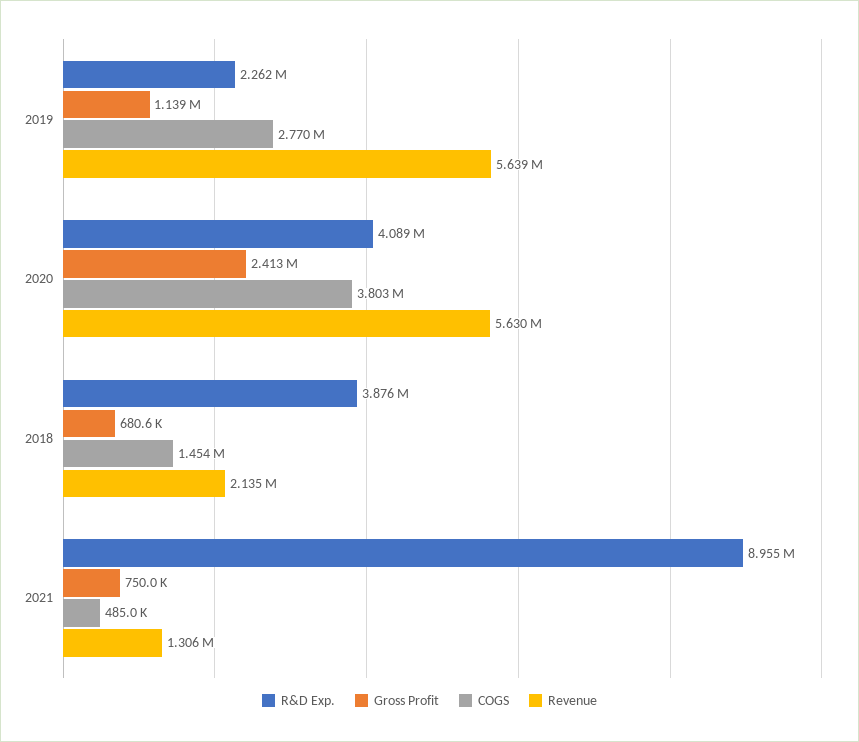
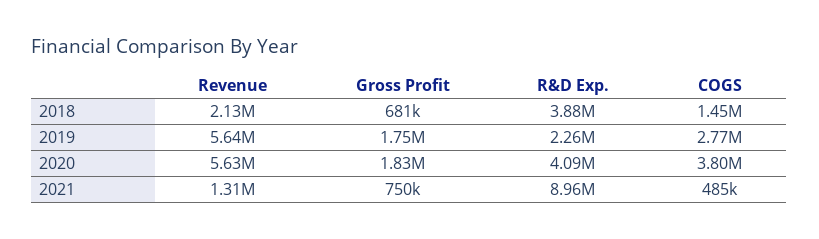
Gross Profit, 2019: 1139000 -> 1750000
Gross Profit, 2020: 2413000 -> 1830000

